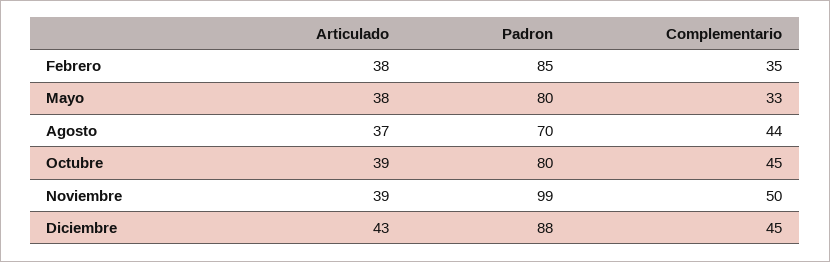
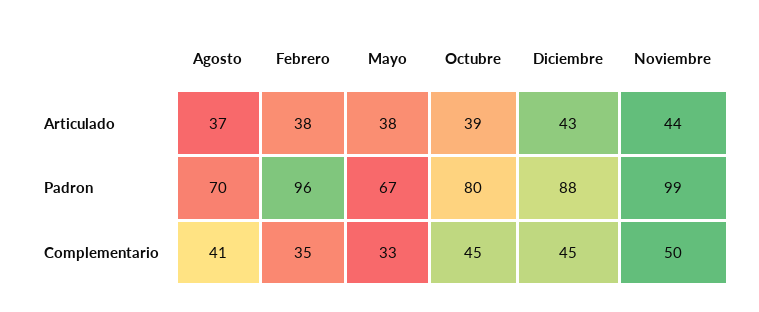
Padron, Febrero: 85 -> 96
Padron, Mayo: 80 -> 67
Complementario, Agosto: 44 -> 41
Articulado, Noviembre: 39 -> 44

